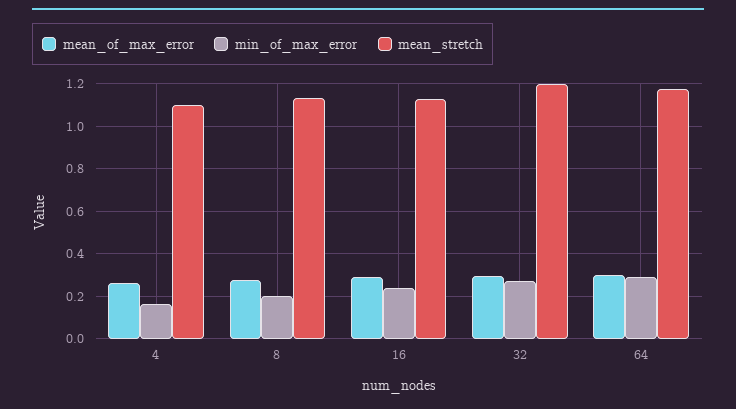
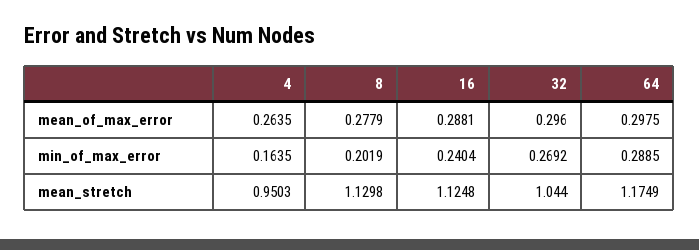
mean_stretch, 4: 1.1 -> 0.9503
mean_stretch, 32: 1.2 -> 1.044

